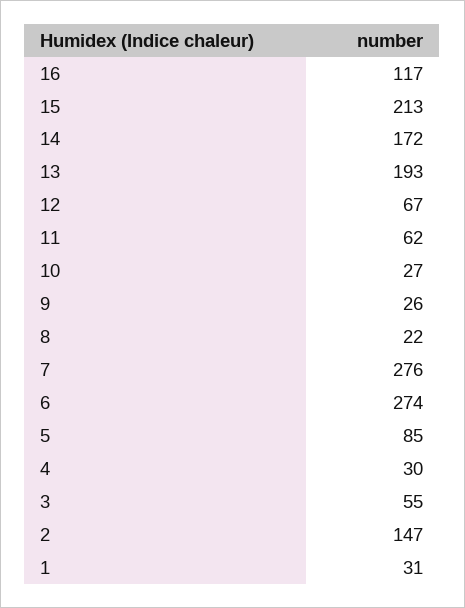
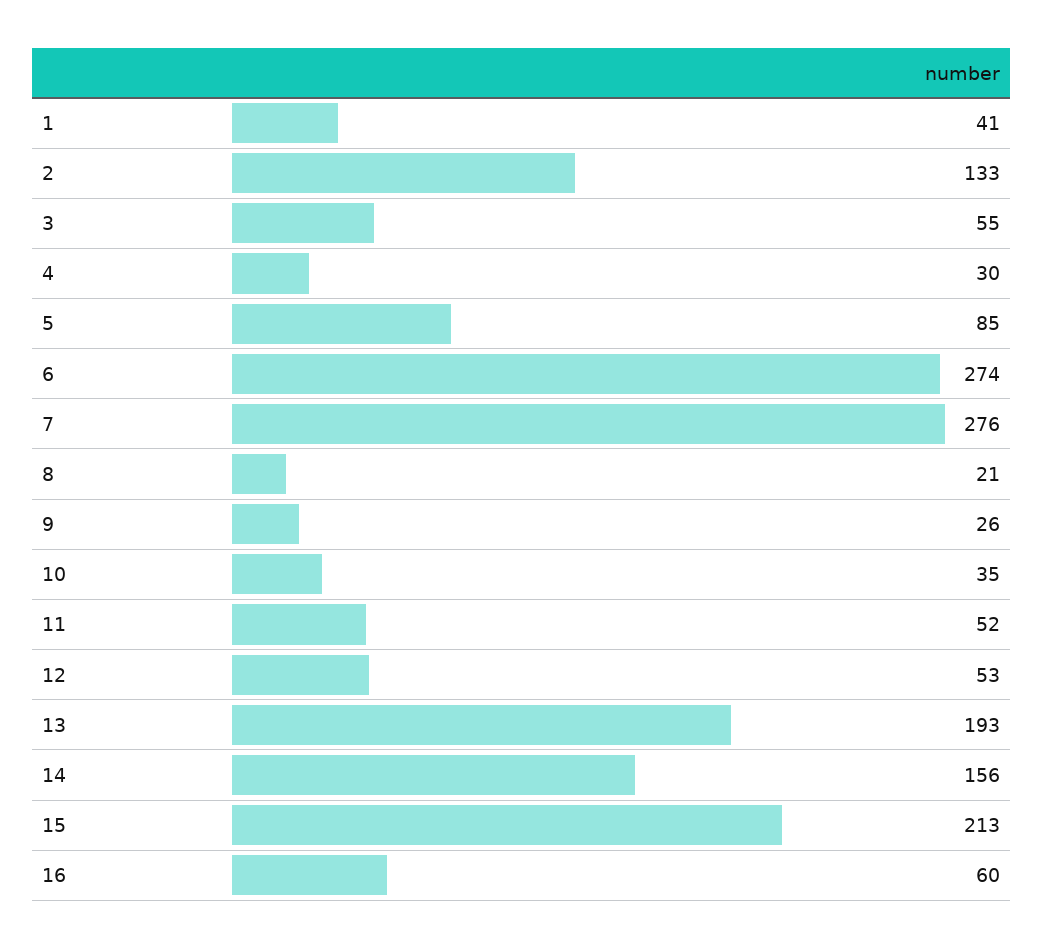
16: 117 -> 60
14: 172 -> 156
12: 67 -> 53
11: 62 -> 52
10: 27 -> 35
8: 22 -> 21
2: 147 -> 133
1: 31 -> 41

